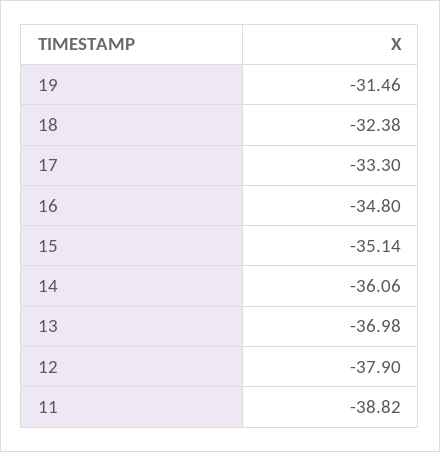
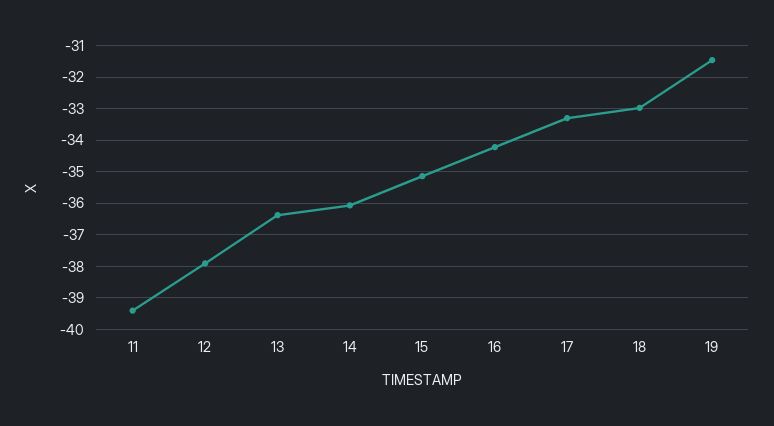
18: -32.38 -> -33
16: -34.8 -> -34.2
13: -36.98 -> -36.4
11: -38.82 -> -39.4

